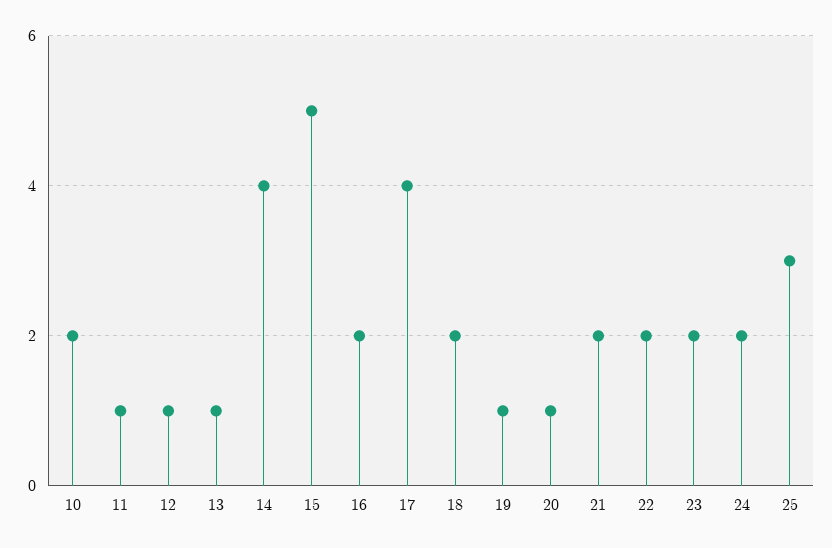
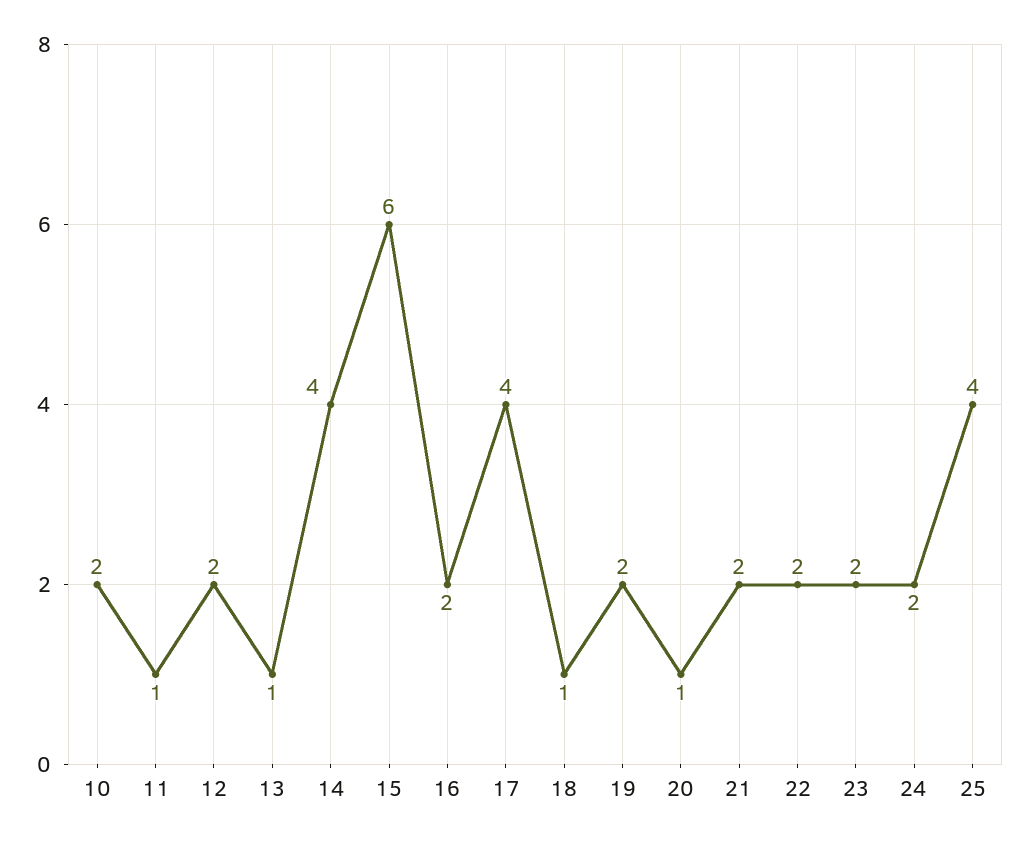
12: 1 -> 2
15: 5 -> 6
18: 2 -> 1
19: 1 -> 2
25: 3 -> 4

